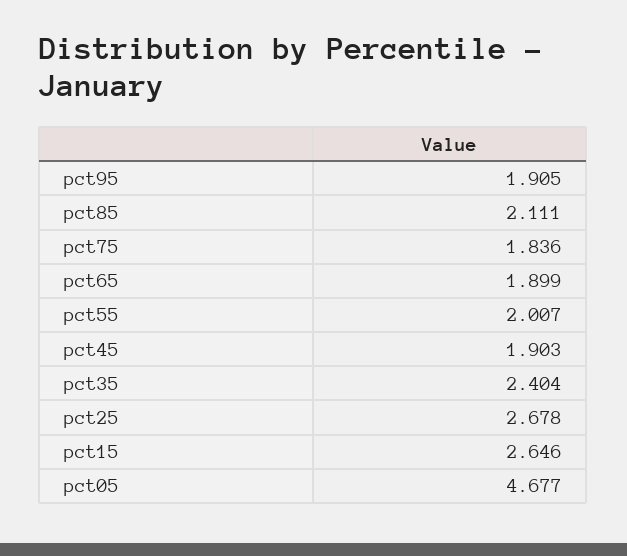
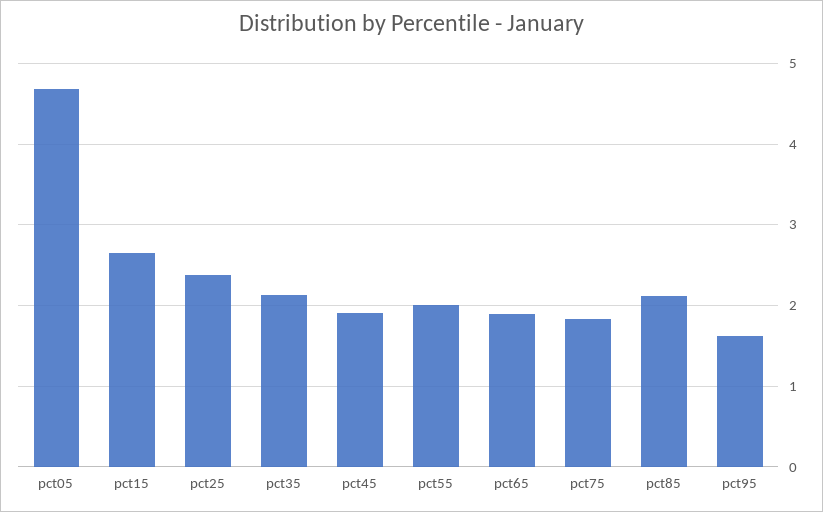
pct95: 1.905 -> 1.6
pct35: 2.404 -> 2.1
pct25: 2.678 -> 2.4

